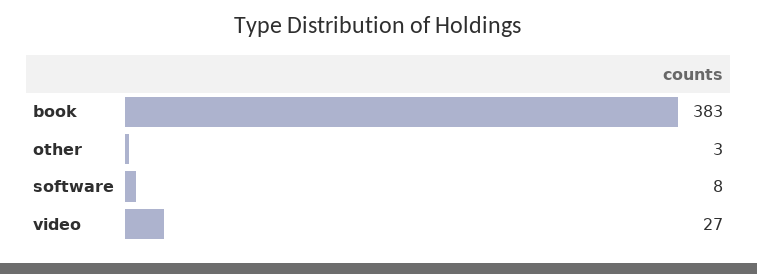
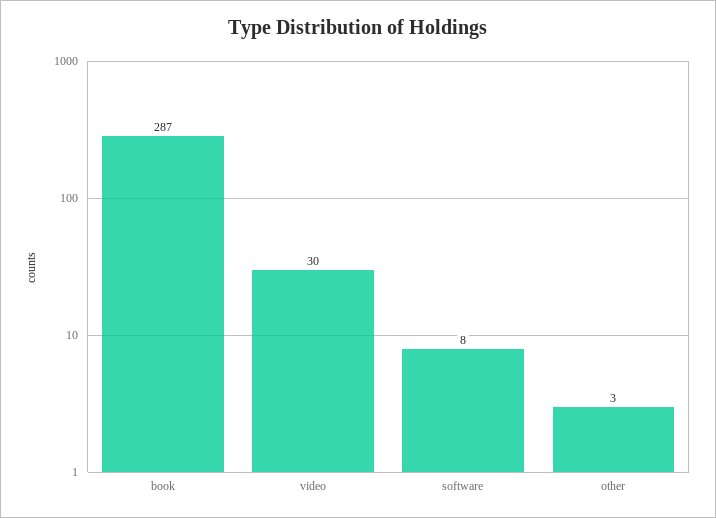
book: 383 -> 287
video: 27 -> 30

